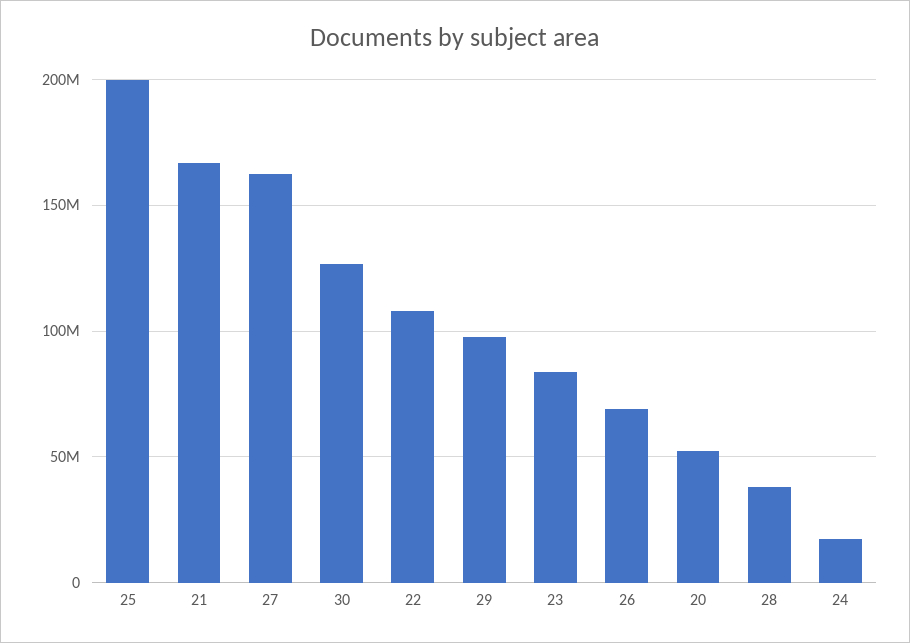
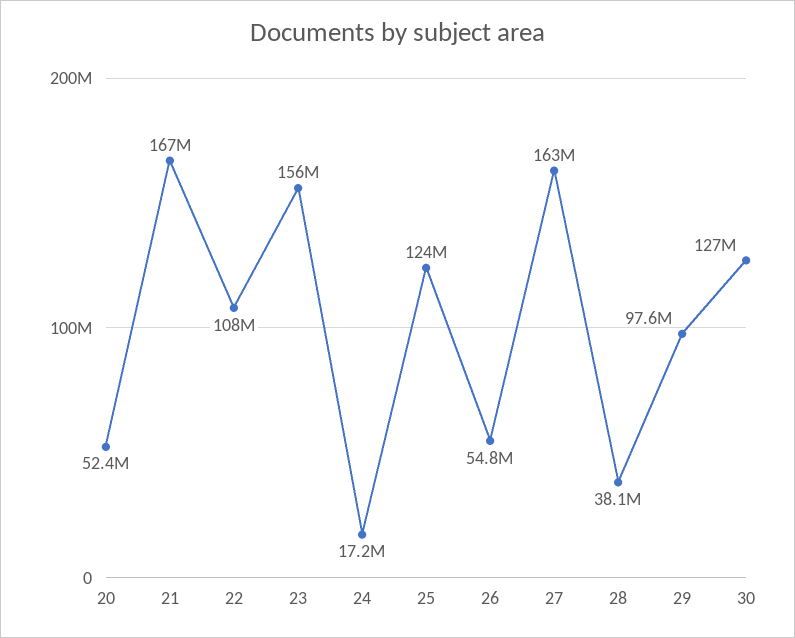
25: 200000000 -> 124000000
23: 85000000 -> 156000000
26: 70000000 -> 54800000

